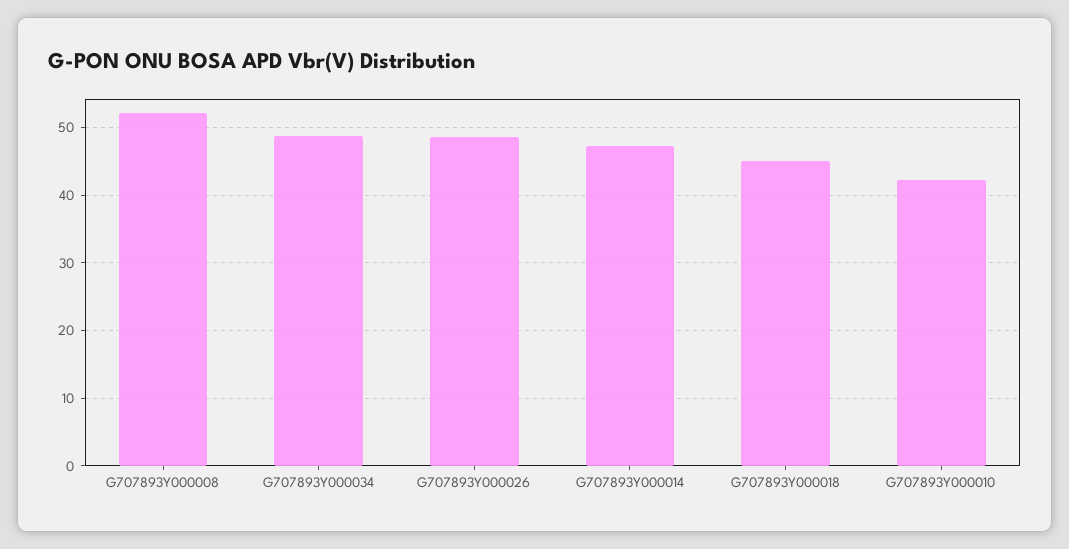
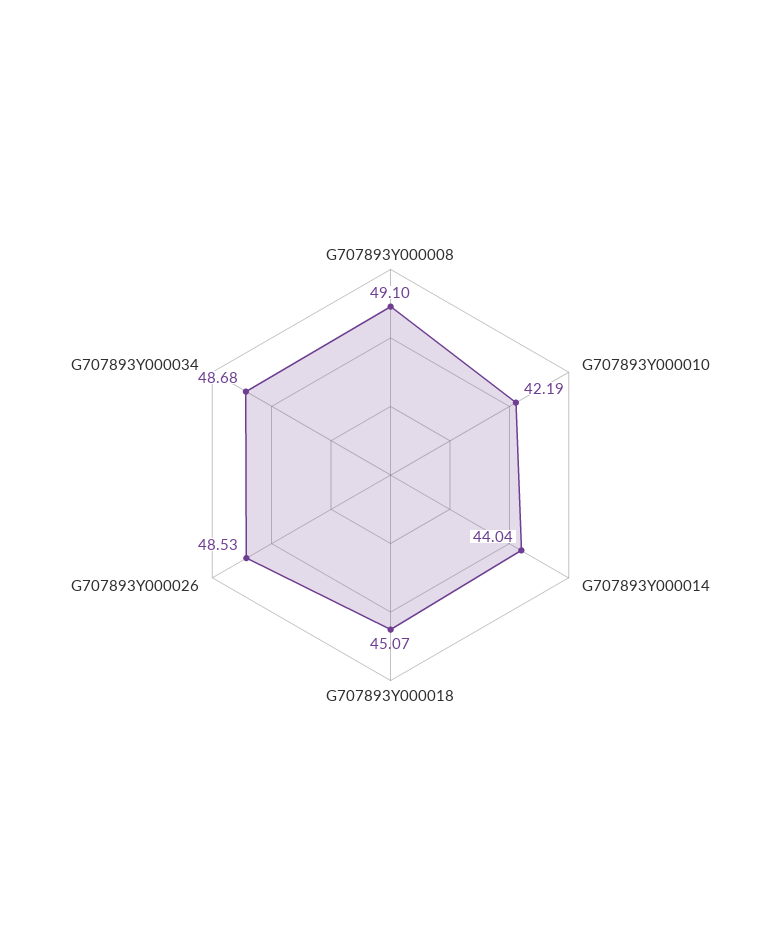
G707893Y000008: 52 -> 49.1
G707893Y000014: 47 -> 44.04

